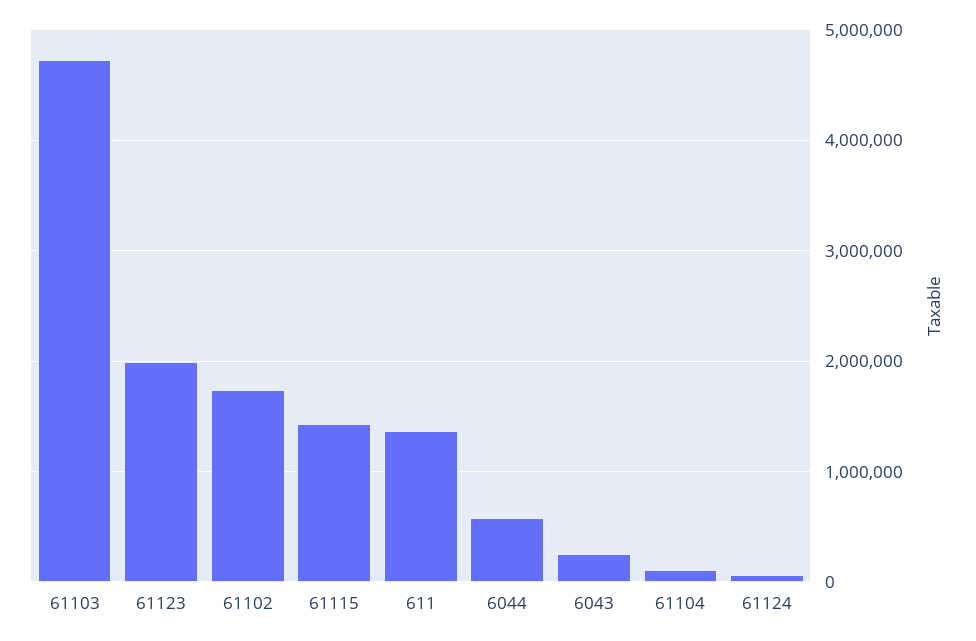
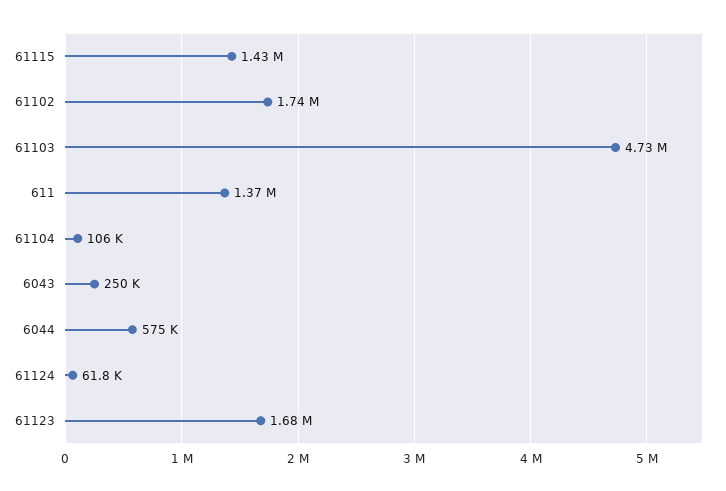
61123: 2000000 -> 1680000

